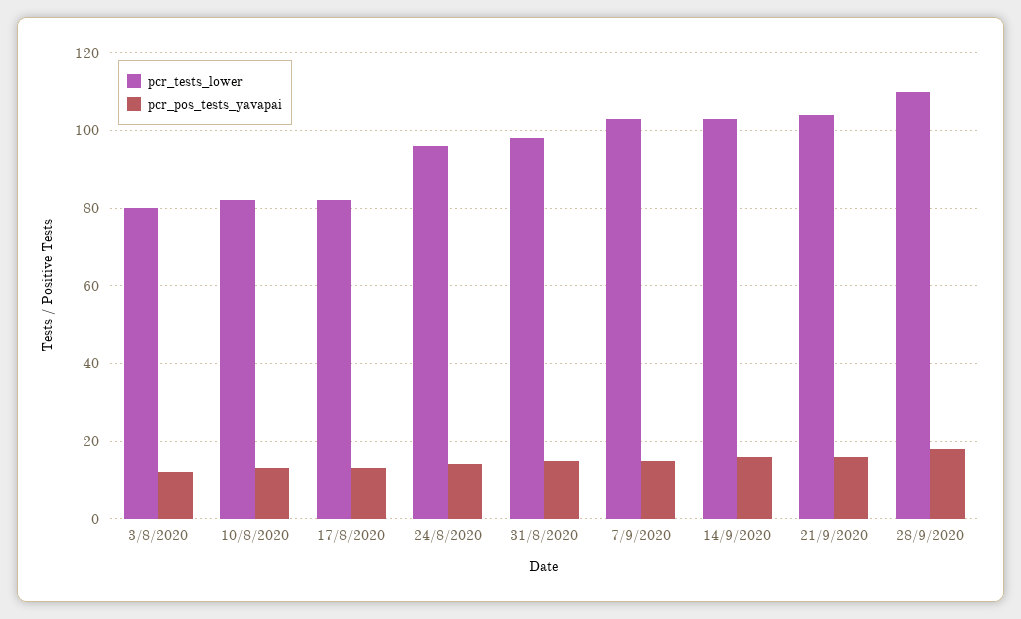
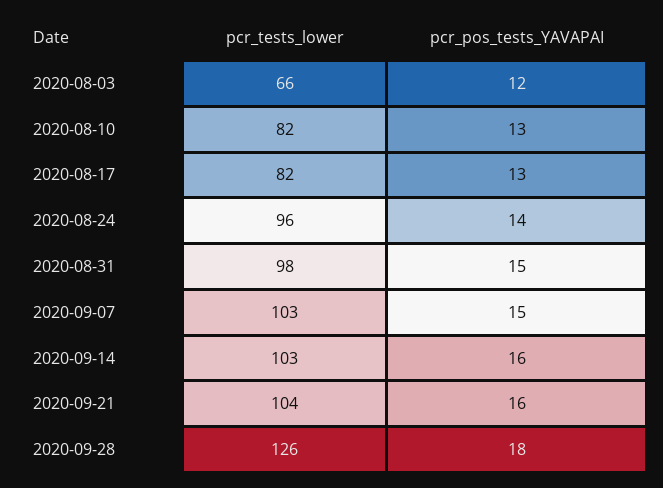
pcr_tests_lower, 3/8/2020: 80 -> 66
pcr_tests_lower, 28/9/2020: 110 -> 126

